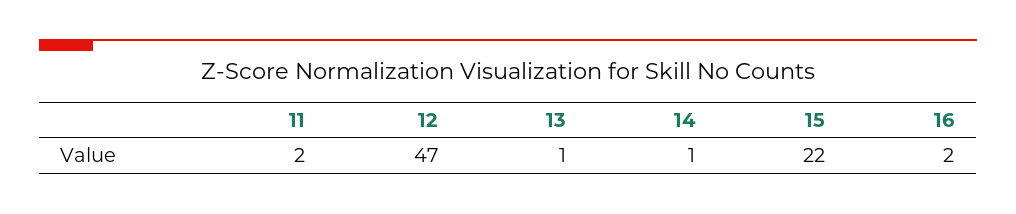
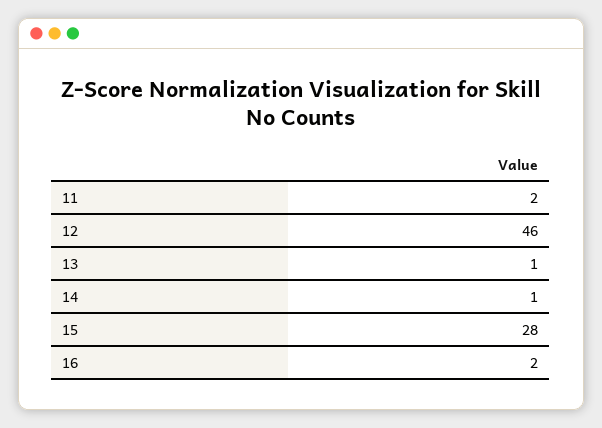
12: 47 -> 46
15: 22 -> 28

